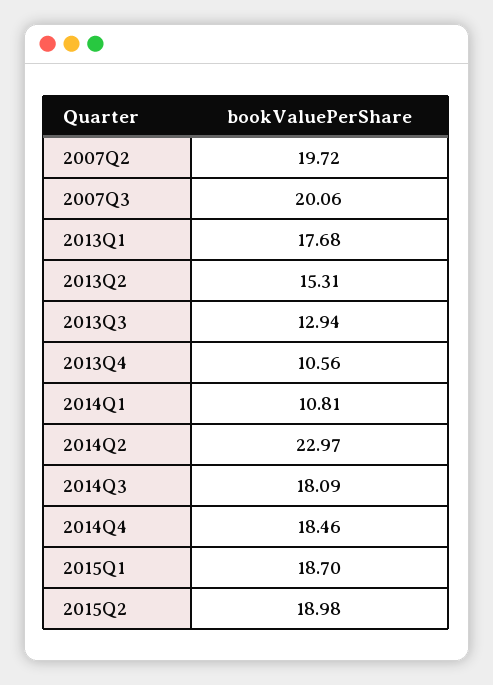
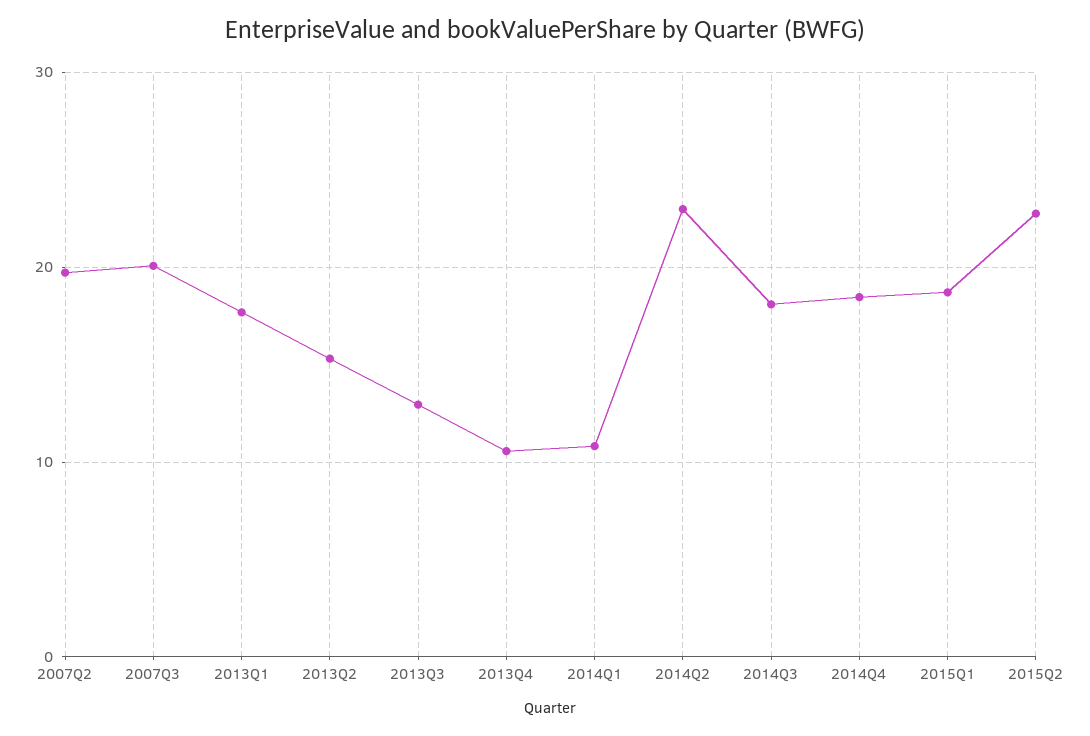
2015Q2: 18.98 -> 23

